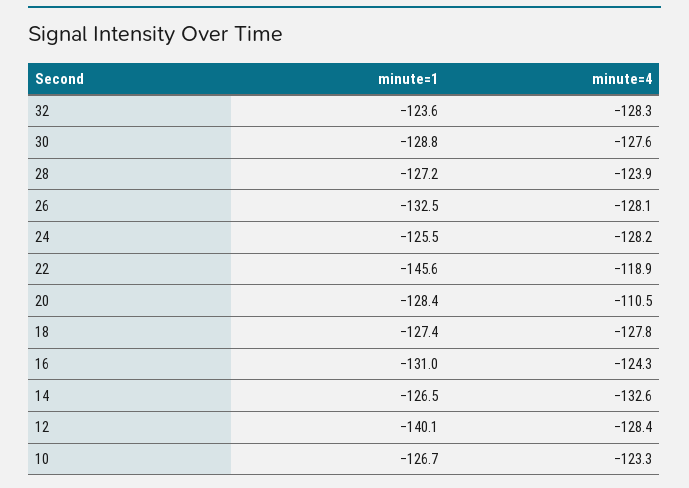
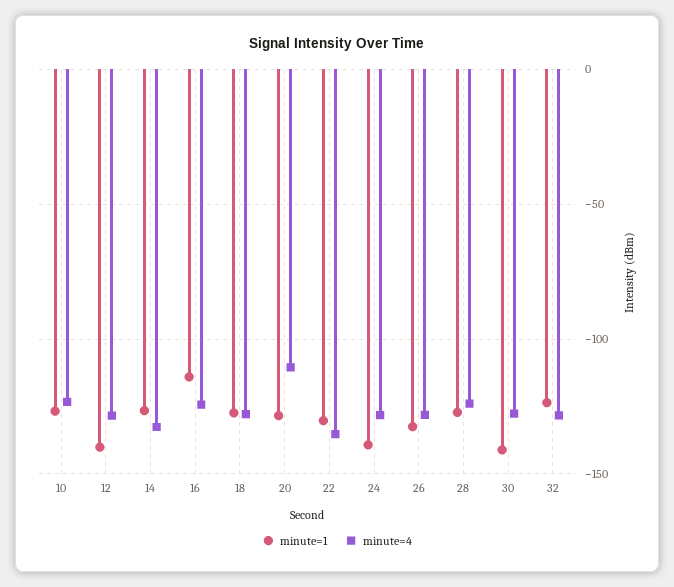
minute=1, 30: -128.8 -> -140
minute=1, 24: -125.5 -> -140
minute=1, 22: -145.6 -> -130
minute=4, 22: -118.9 -> -135
minute=1, 16: -131 -> -115

